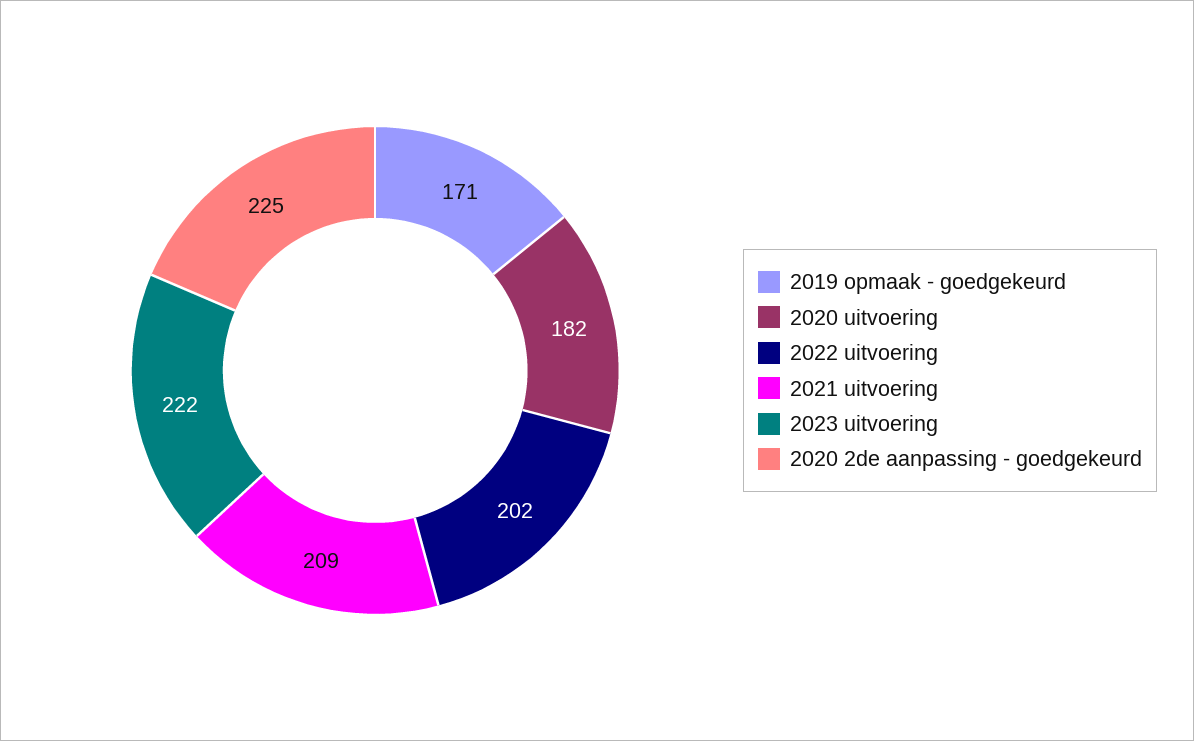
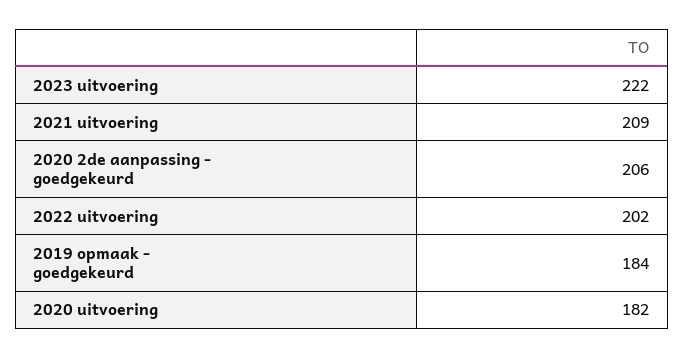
2019 opmaak - goedgekeurd: 171 -> 184
2020 2de aanpassing - goedgekeurd: 225 -> 206

